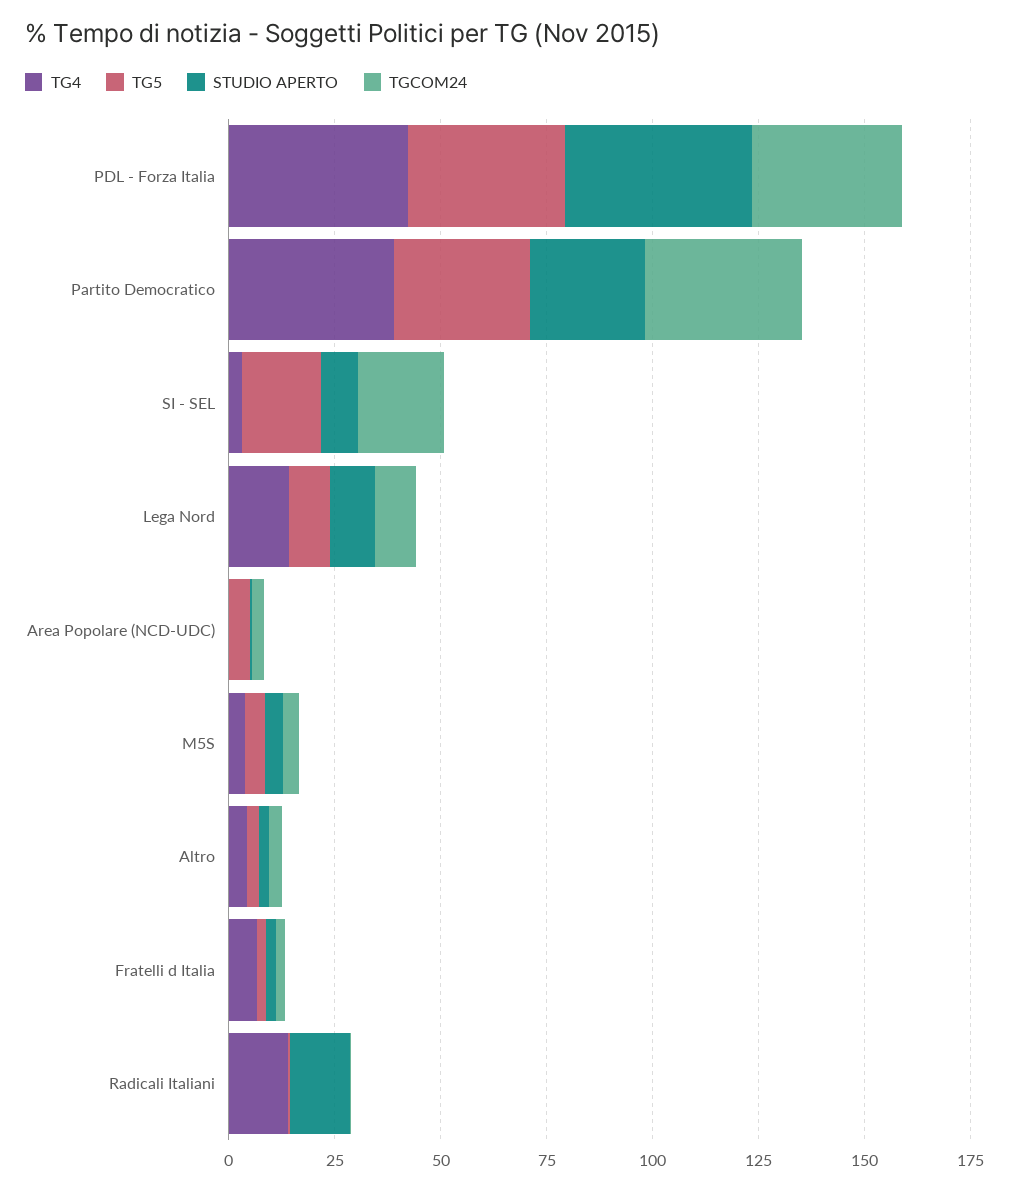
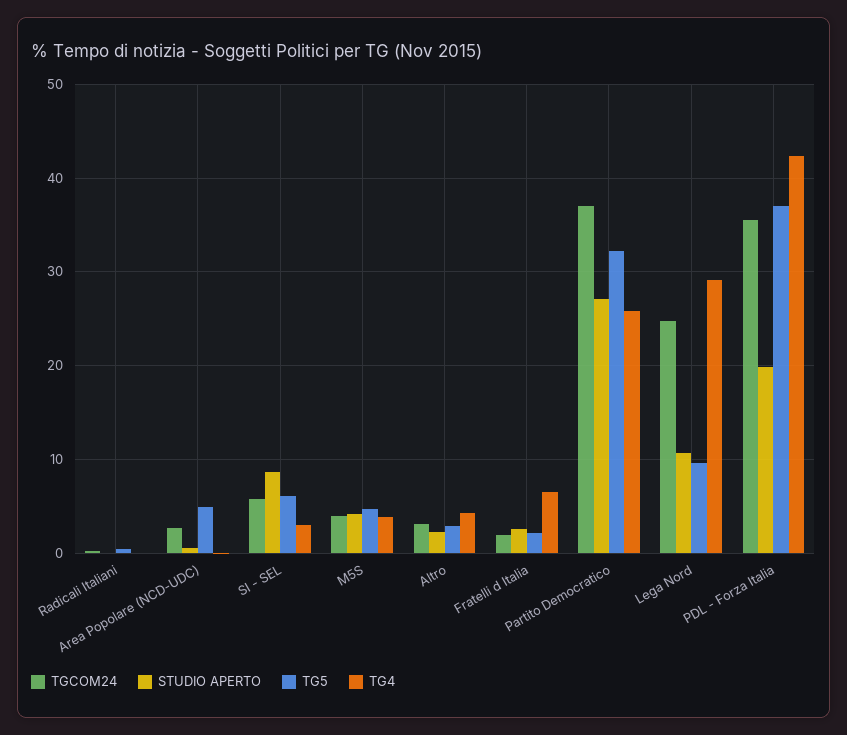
STUDIO APERTO, PDL - Forza Italia: 45 -> 20
TG4, Partito Democratico: 40 -> 26
TG5, SI - SEL: 20 -> 6
TGCOM24, SI - SEL: 20 -> 6
TG4, Lega Nord: 15 -> 29
TGCOM24, Lega Nord: 10 -> 25
TG4, Radicali Italiani: 15 -> 0
STUDIO APERTO, Radicali Italiani: 15 -> 0

